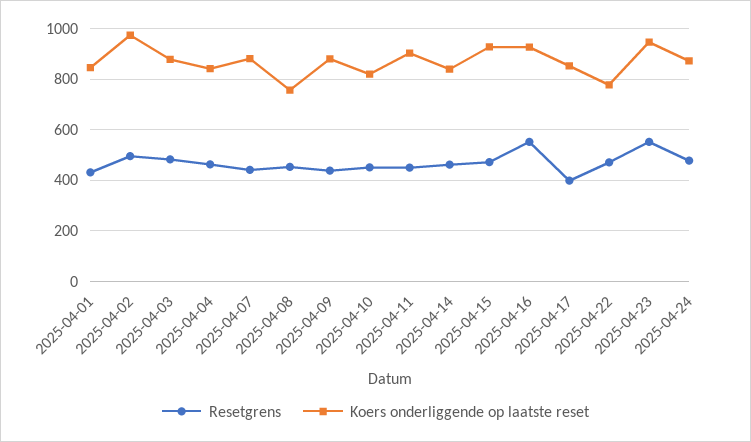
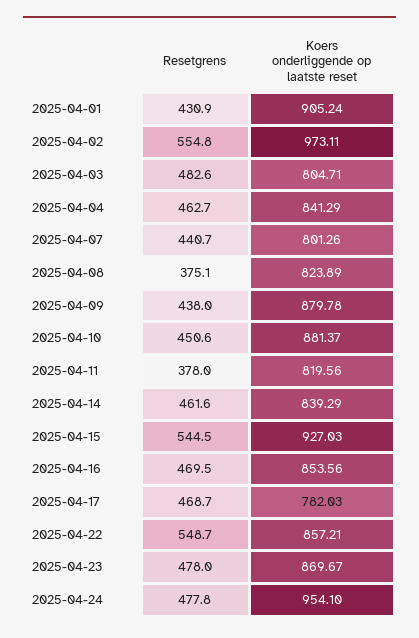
Koers onderliggende op laatste reset, 2025-04-01: 850 -> 905.24
Resetgrens, 2025-04-02: 500 -> 554.8
Koers onderliggende op laatste reset, 2025-04-03: 875 -> 804.71
Koers onderliggende op laatste reset, 2025-04-07: 875 -> 801.26
Resetgrens, 2025-04-08: 450 -> 375.1
Koers onderliggende op laatste reset, 2025-04-08: 750 -> 823.89
Koers onderliggende op laatste reset, 2025-04-10: 825 -> 881.37
Resetgrens, 2025-04-11: 450 -> 378
Koers onderliggende op laatste reset, 2025-04-11: 900 -> 819.56
Resetgrens, 2025-04-15: 475 -> 544.5
Resetgrens, 2025-04-16: 550 -> 469.5
Koers onderliggende op laatste reset, 2025-04-16: 925 -> 853.56
Resetgrens, 2025-04-17: 400 -> 468.7
Koers onderliggende op laatste reset, 2025-04-17: 850 -> 782.03
Resetgrens, 2025-04-22: 475 -> 548.7
Koers onderliggende op laatste reset, 2025-04-22: 775 -> 857.21
Resetgrens, 2025-04-23: 550 -> 478
Koers onderliggende op laatste reset, 2025-04-23: 950 -> 869.67
Koers onderliggende op laatste reset, 2025-04-24: 875 -> 954.1

